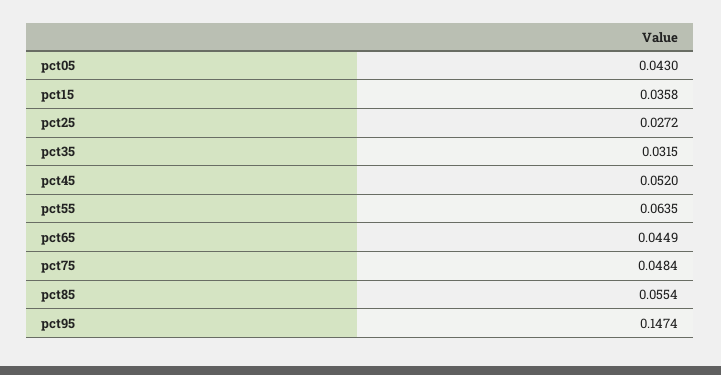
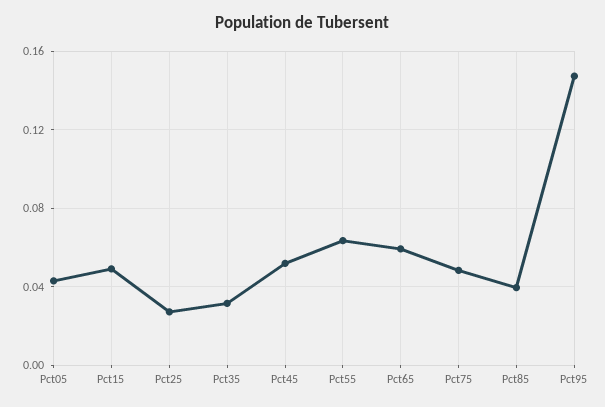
pct15: 0.0358 -> 0.05
pct65: 0.0449 -> 0.06
pct85: 0.0554 -> 0.04

